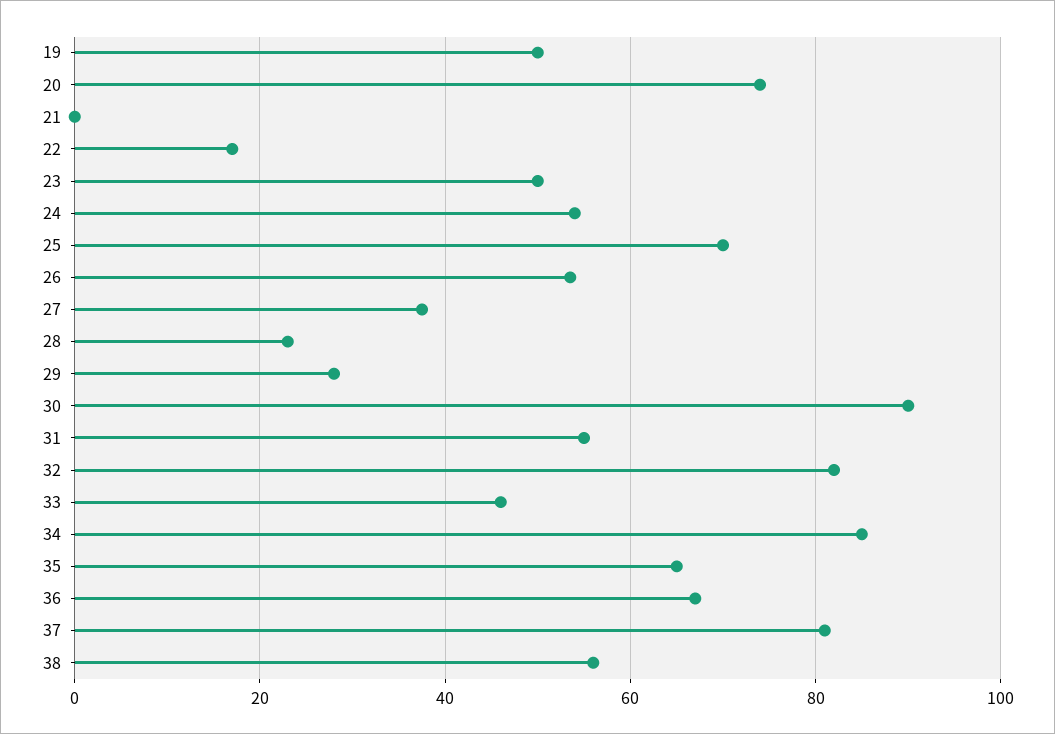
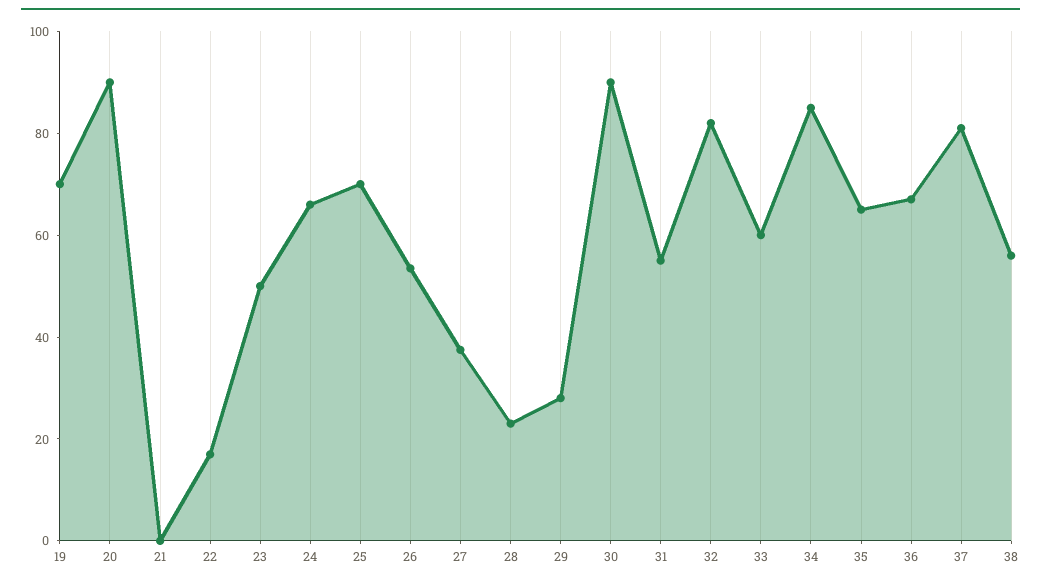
19: 50 -> 70
20: 74 -> 90
24: 54 -> 65
33: 46 -> 60

